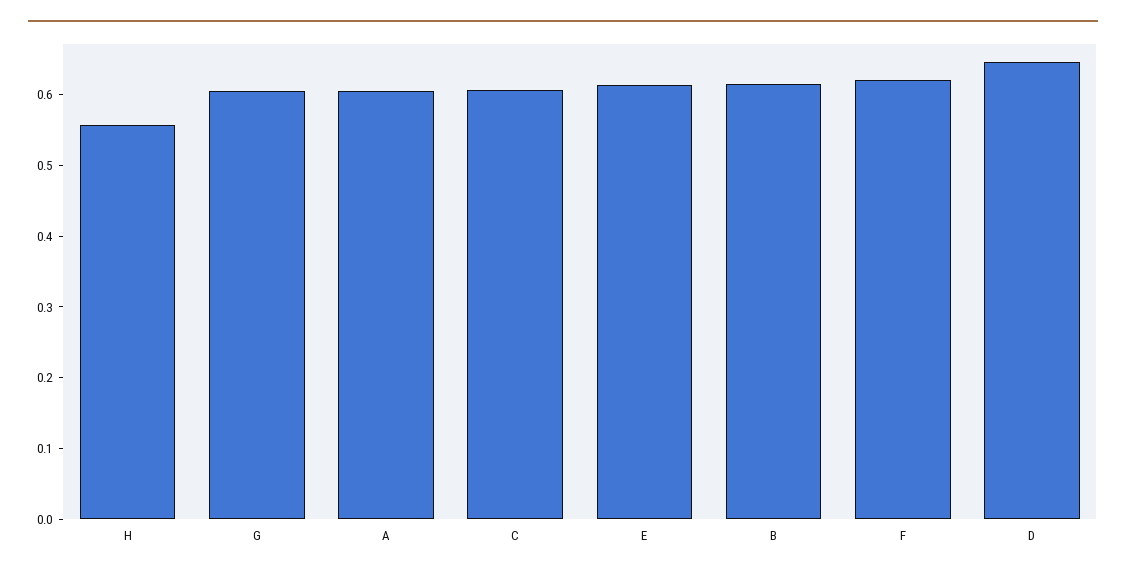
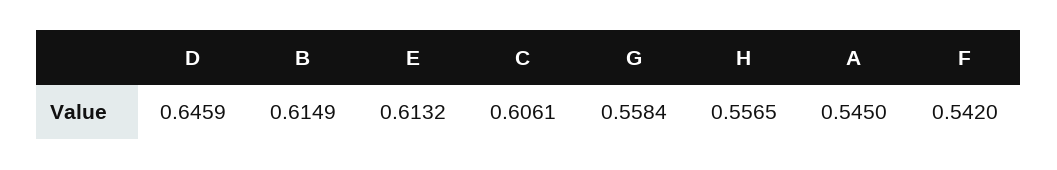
G: 0.6 -> 0.5584
A: 0.6 -> 0.545
F: 0.62 -> 0.542

